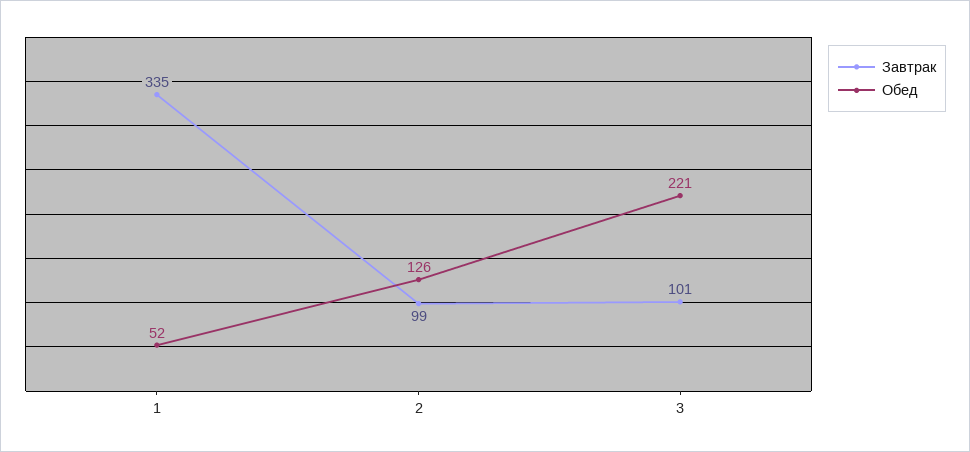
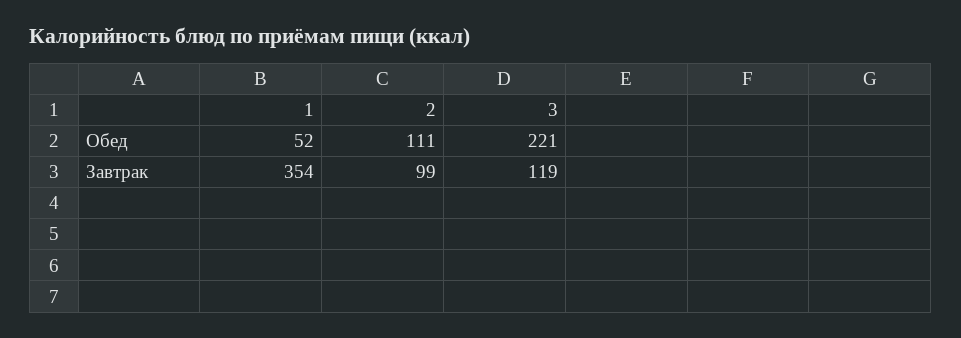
Завтрак, 1: 335 -> 354
Обед, 2: 126 -> 111
Завтрак, 3: 101 -> 119

